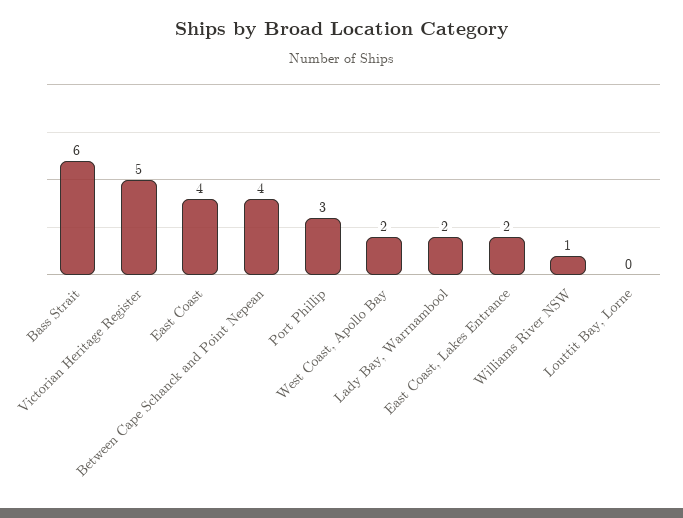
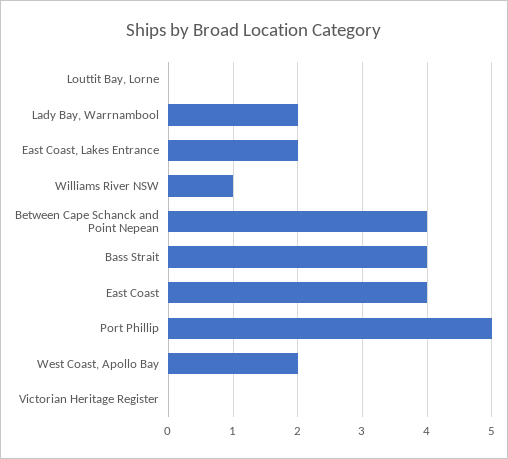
Bass Strait: 6 -> 4
Victorian Heritage Register: 5 -> 0
Port Phillip: 3 -> 5

